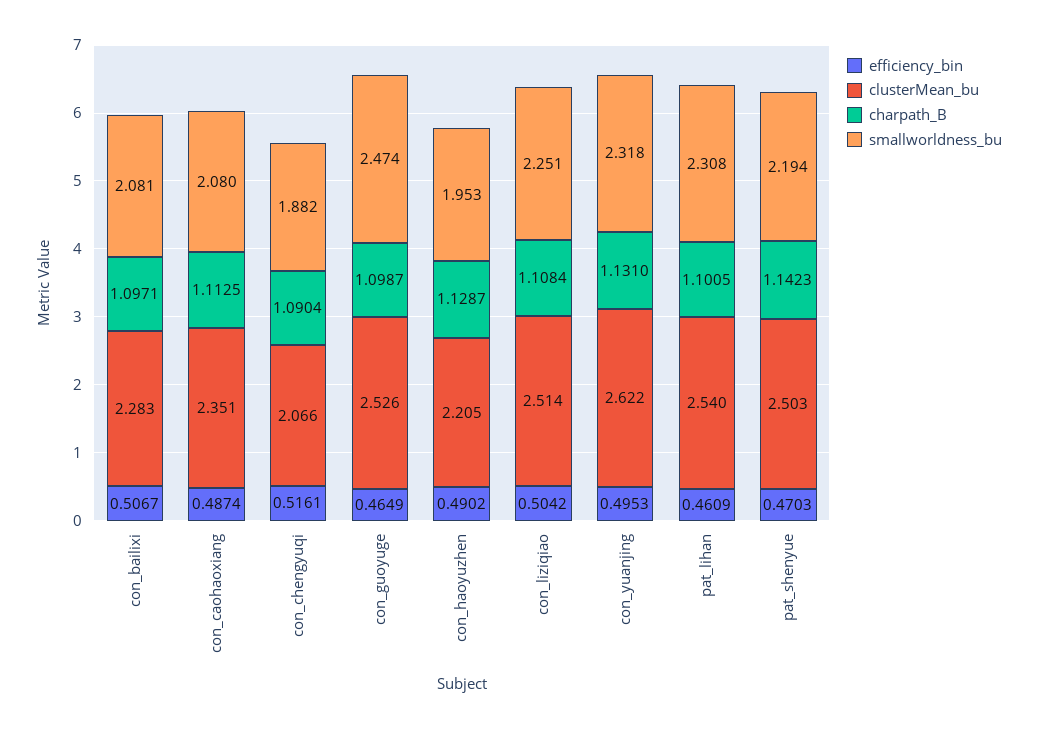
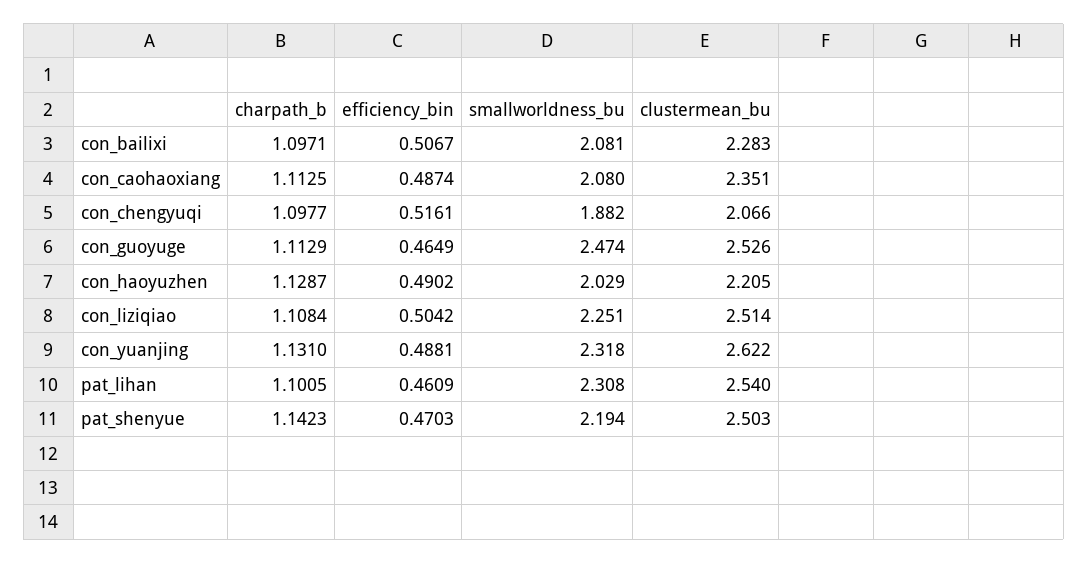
charpath_B, con_chengyuqi: 1.0904 -> 1.0977
charpath_B, con_guoyuge: 1.0987 -> 1.1129
smallworldness_bu, con_haoyuzhen: 1.953 -> 2.029
efficiency_bin, con_yuanjing: 0.4953 -> 0.4881

